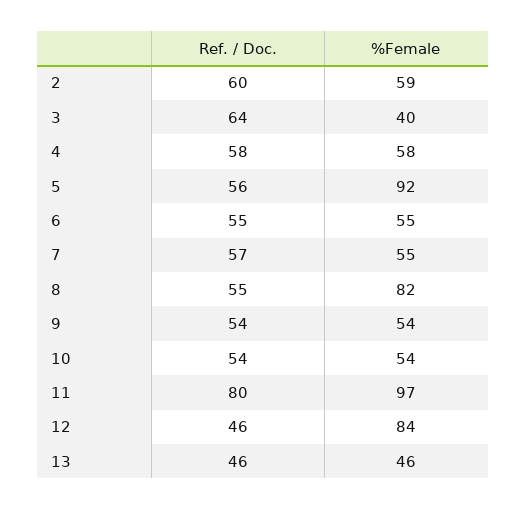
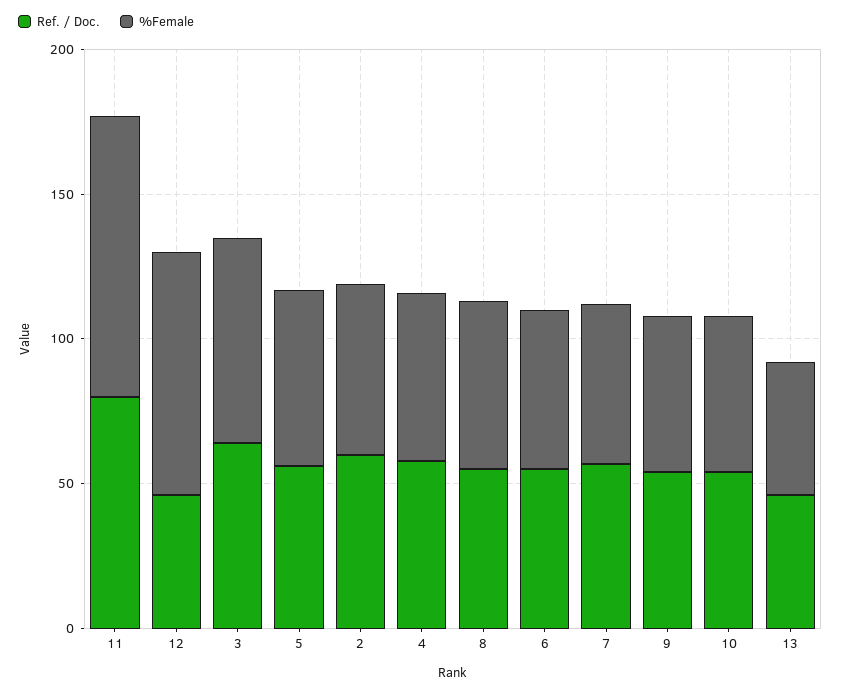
%Female, 3: 40 -> 70
%Female, 5: 92 -> 60
%Female, 8: 82 -> 60

